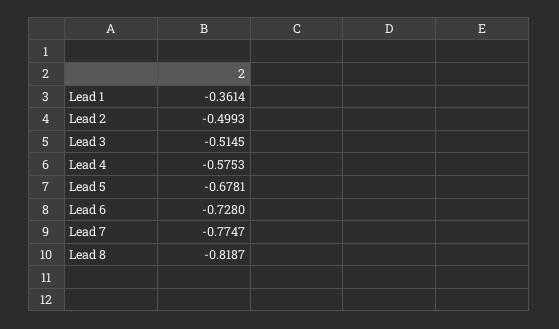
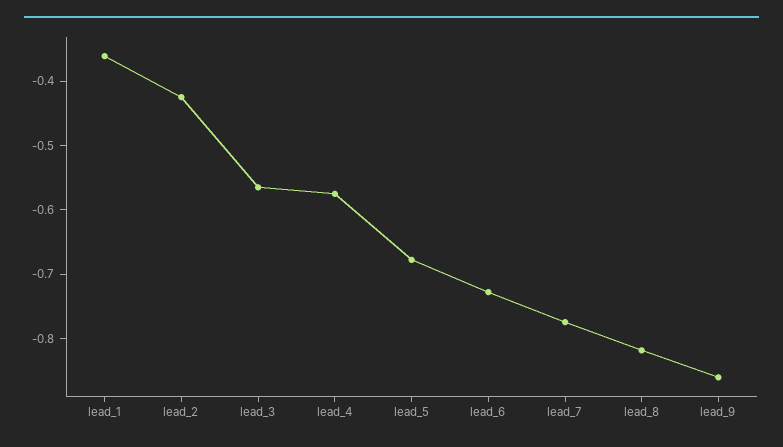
Lead 2: -0.4993 -> -0.42
Lead 3: -0.5145 -> -0.56
lead_9: none -> -0.86

